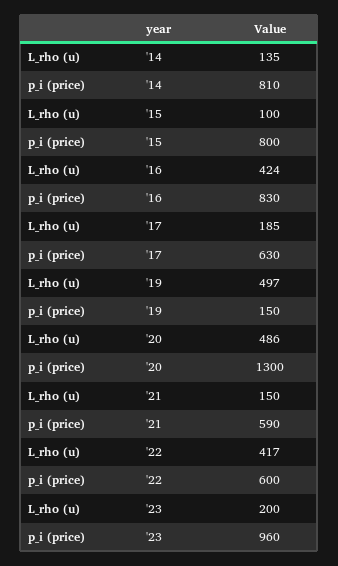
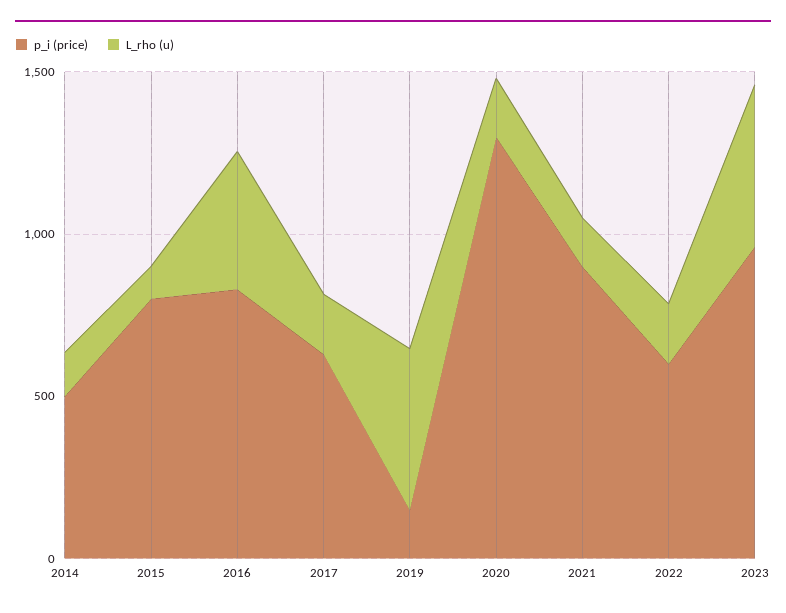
p_i (price), '14: 810 -> 500
L_rho (u), '20: 486 -> 200
p_i (price), '21: 590 -> 900
L_rho (u), '22: 417 -> 200
L_rho (u), '23: 200 -> 500

